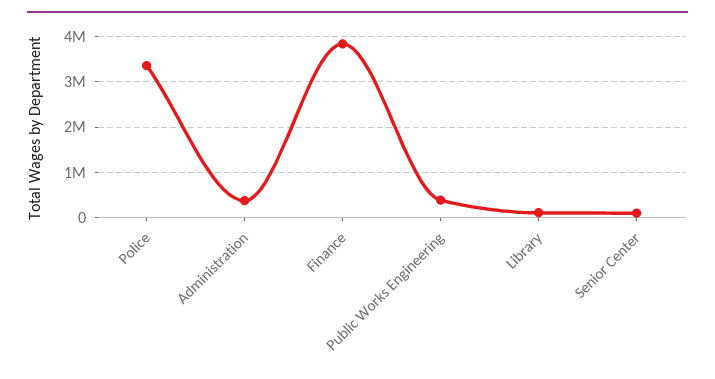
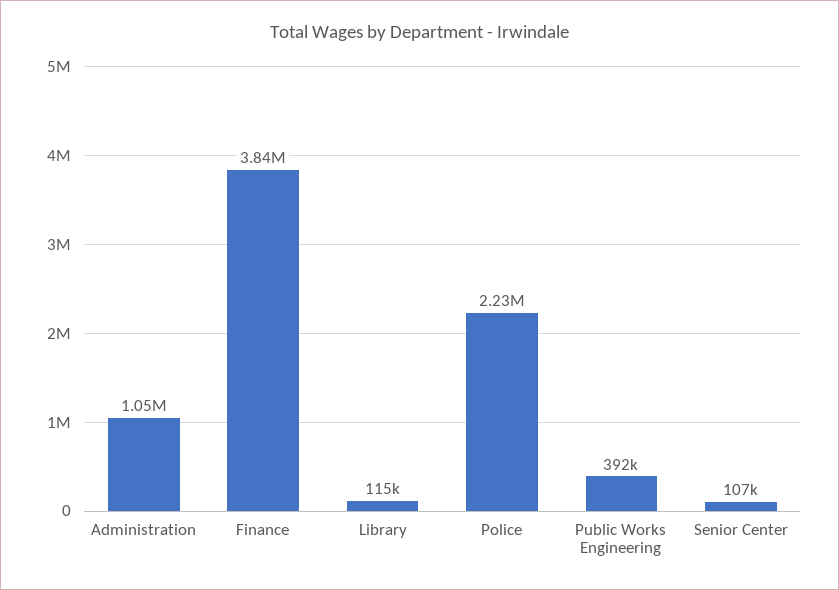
Police: 3400000 -> 2230000
Administration: 400000 -> 1050000

